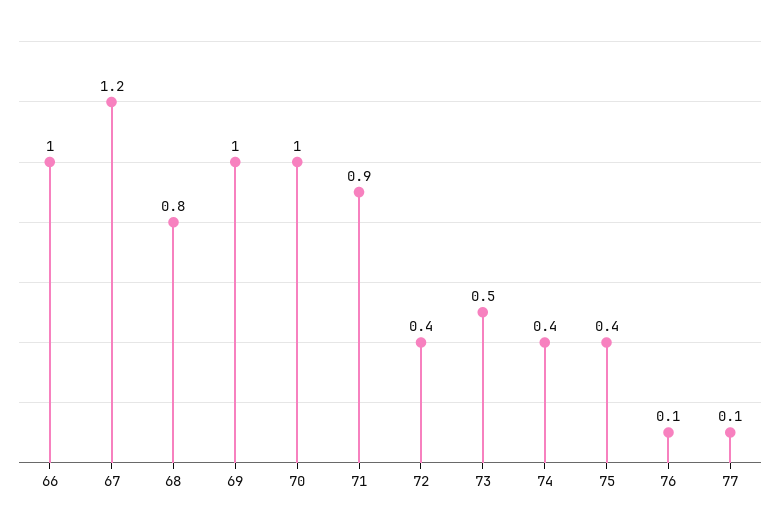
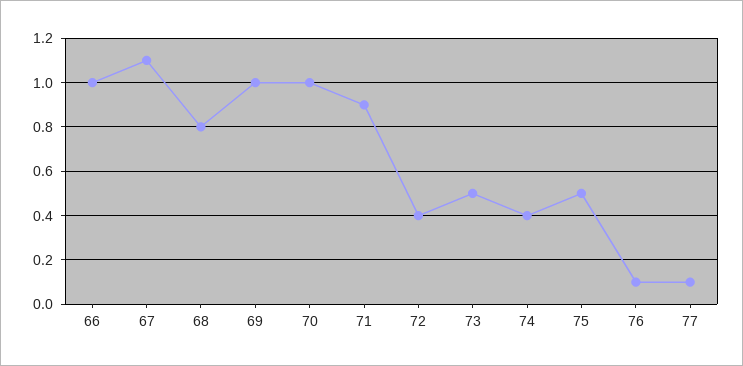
67: 1.2 -> 1.1
75: 0.4 -> 0.5

